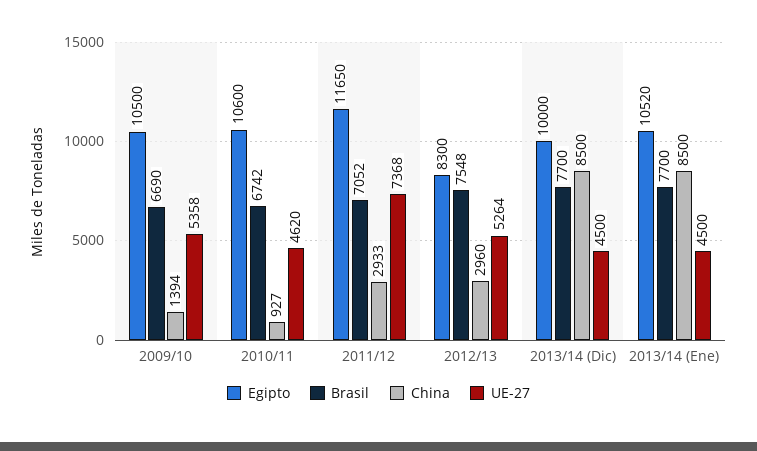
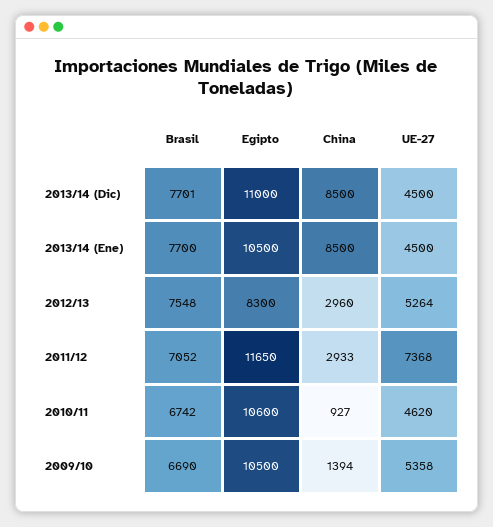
Egipto, 2013/14 (Dic): 10000 -> 11000
Brasil, 2013/14 (Dic): 7700 -> 7701
Egipto, 2013/14 (Ene): 10520 -> 10500

